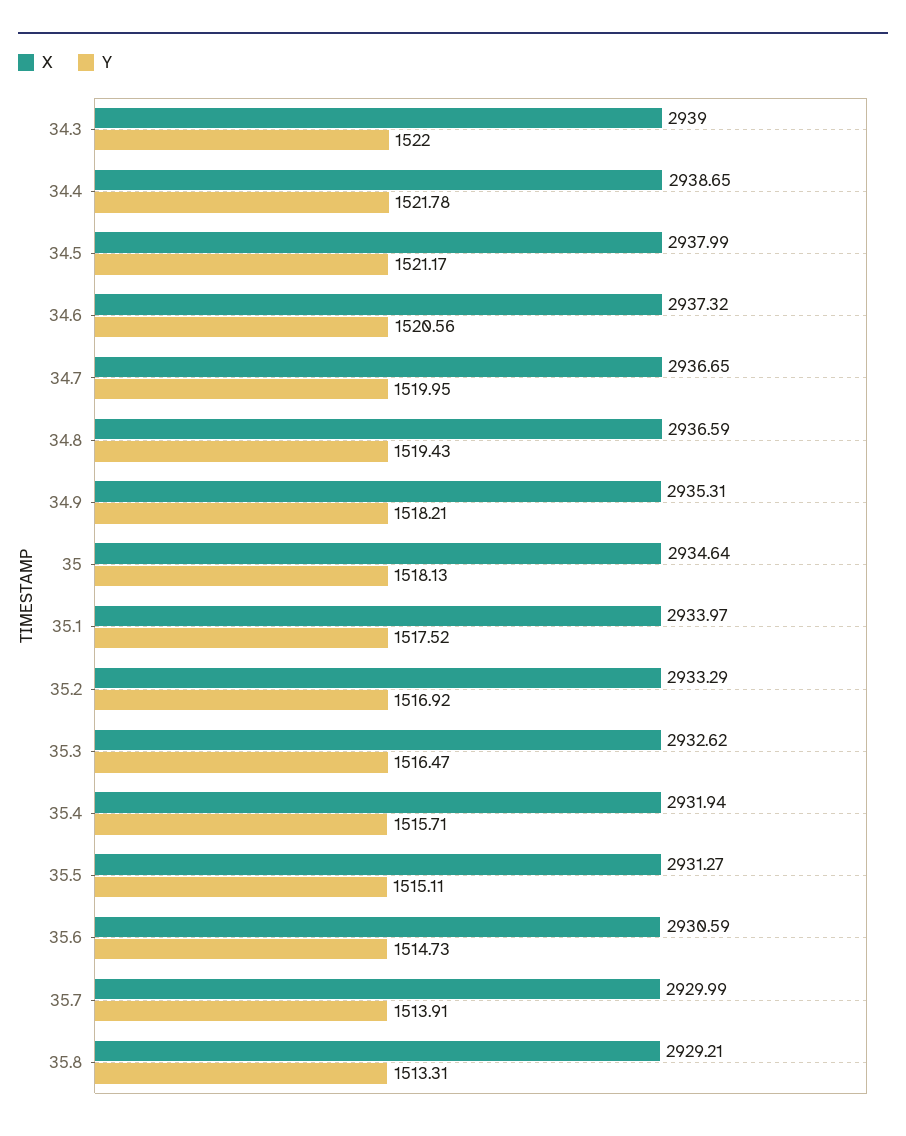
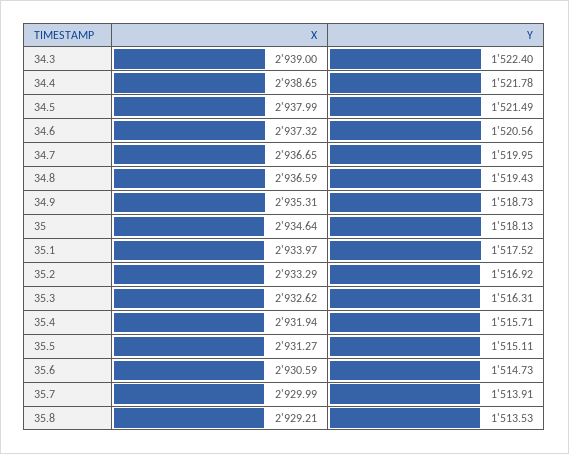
Y, 34.3: 1522 -> 1522.4
Y, 34.5: 1521.17 -> 1521.49
Y, 34.9: 1518.21 -> 1518.73
Y, 35.3: 1516.47 -> 1516.31
Y, 35.8: 1513.31 -> 1513.53

